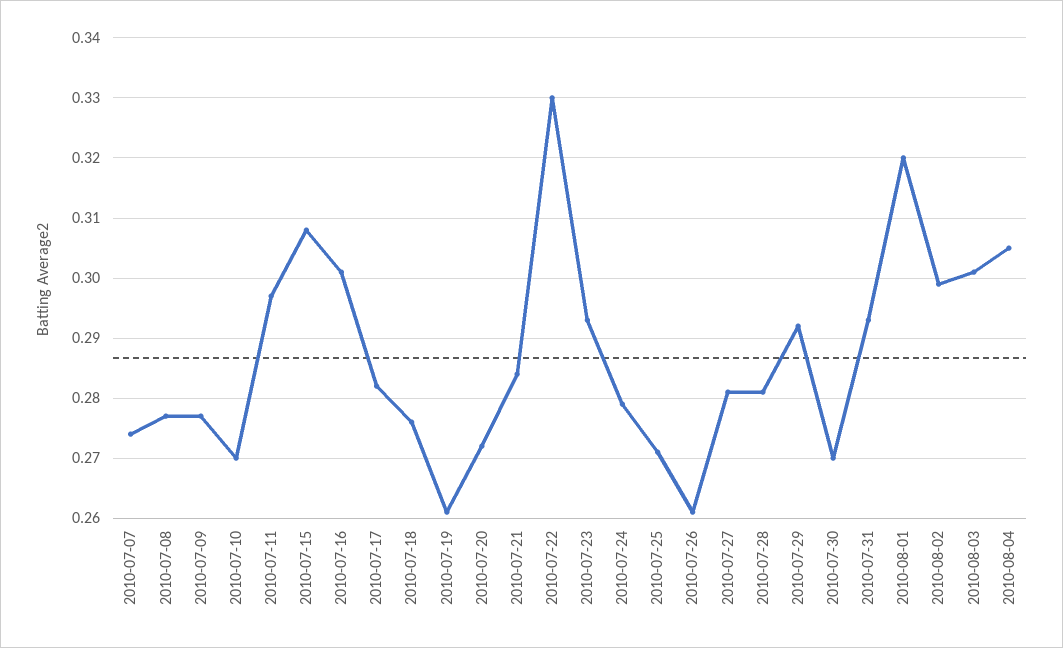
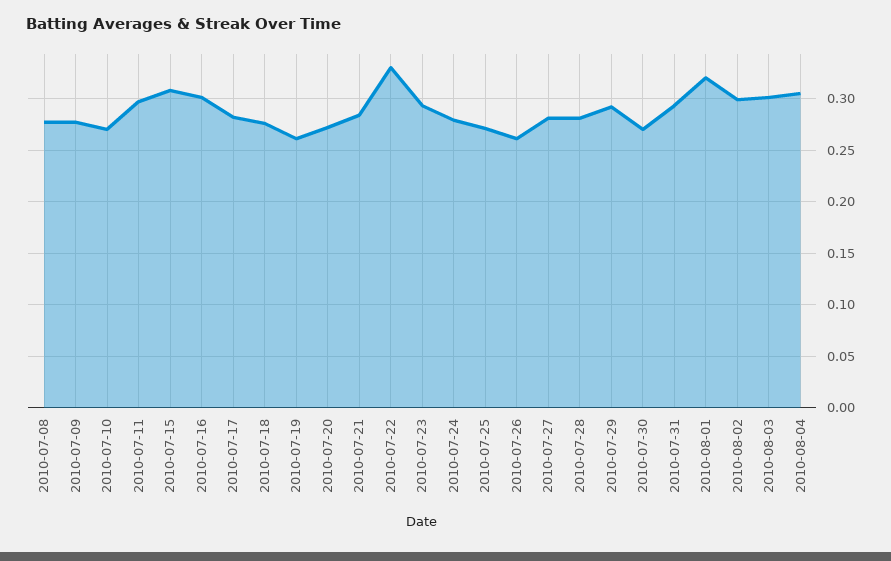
2010-07-07: 0.274 -> none

